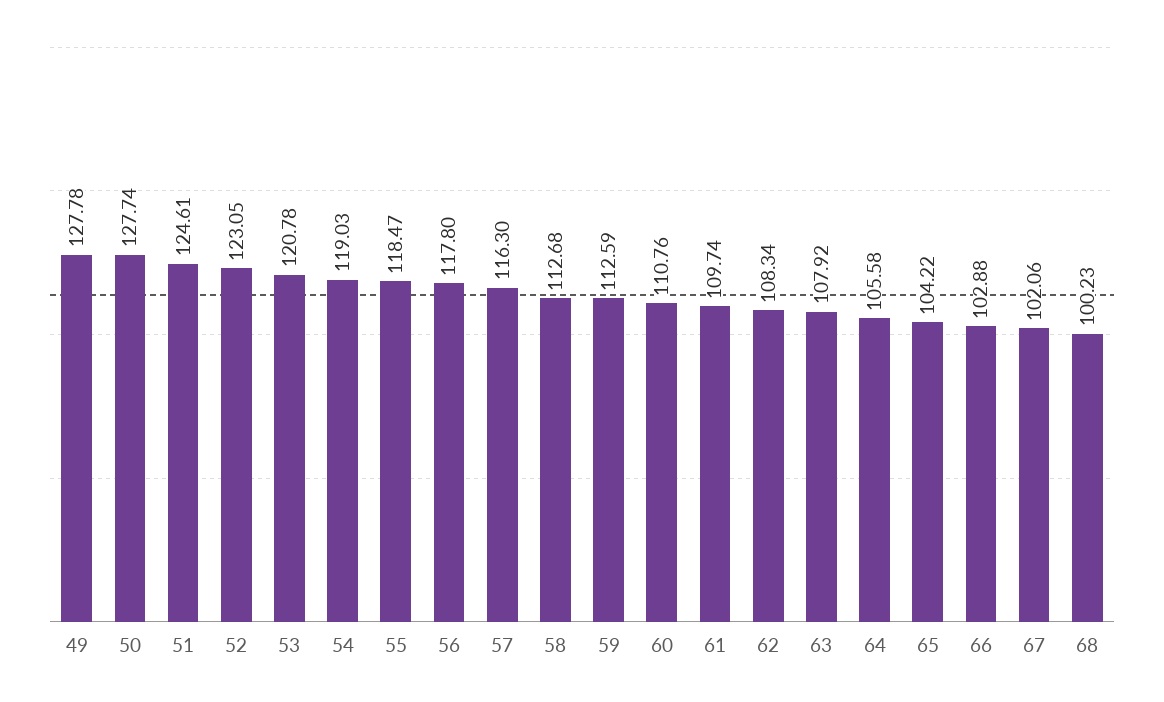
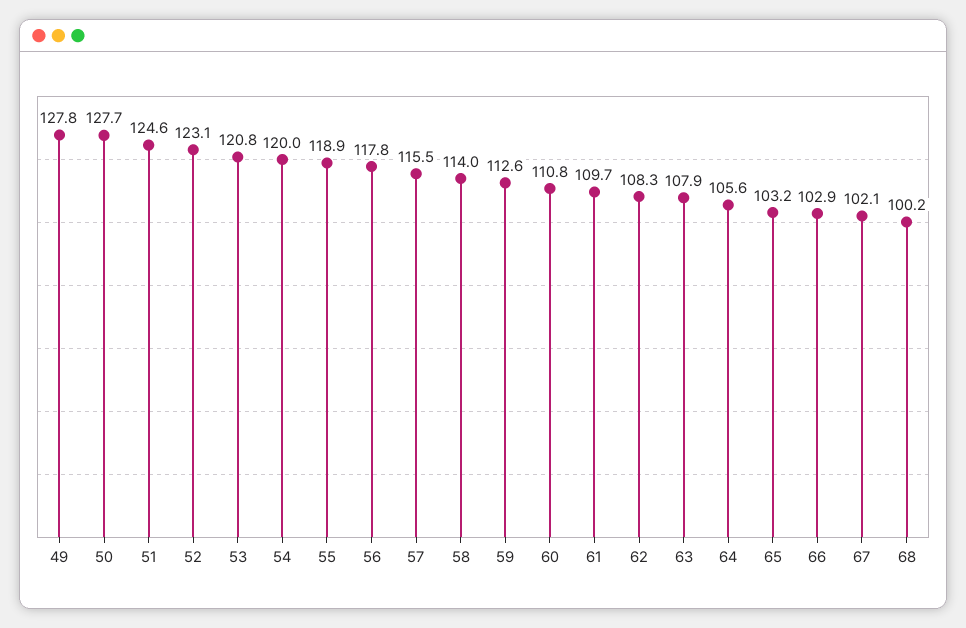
54: 119.03 -> 120
55: 118.47 -> 118.9
57: 116.3 -> 115.5
58: 112.68 -> 114
65: 104.22 -> 103.2

